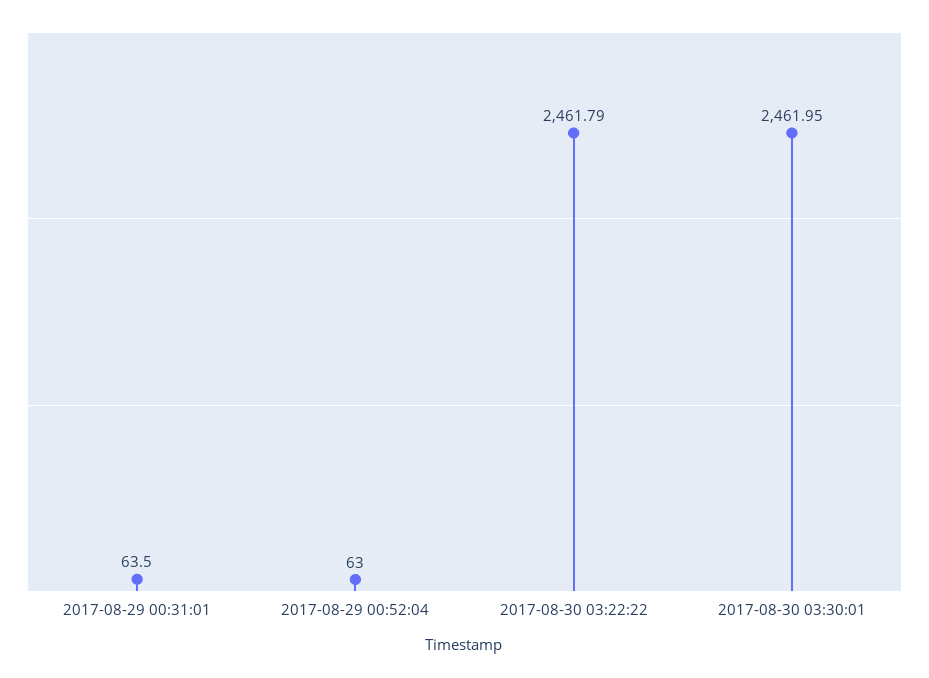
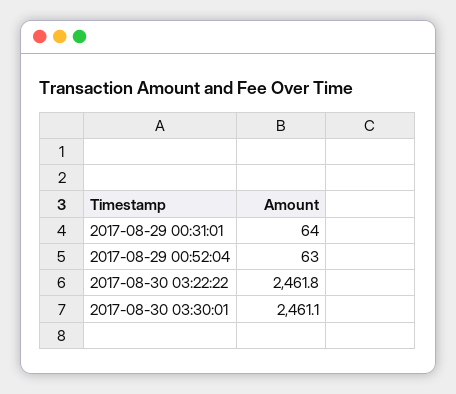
2017-08-29 00:31:01: 63.5 -> 64
2017-08-30 03:30:01: 2461.95 -> 2461.1

